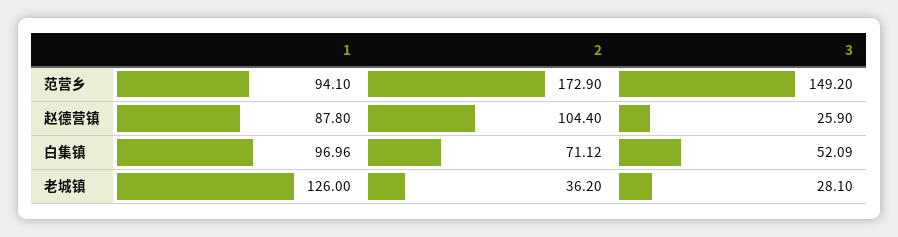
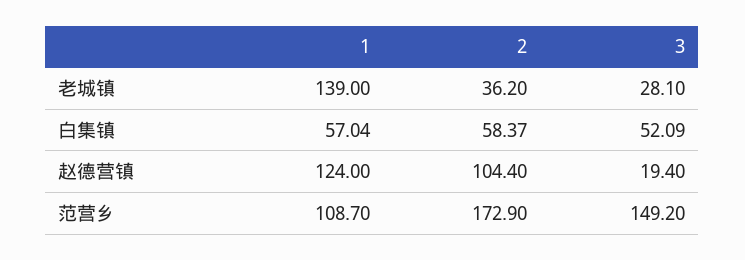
1, 范营乡: 94.1 -> 108.7
1, 赵德营镇: 87.8 -> 124
3, 赵德营镇: 25.9 -> 19.4
1, 白集镇: 96.96 -> 57.04
2, 白集镇: 71.12 -> 58.37
1, 老城镇: 126 -> 139

